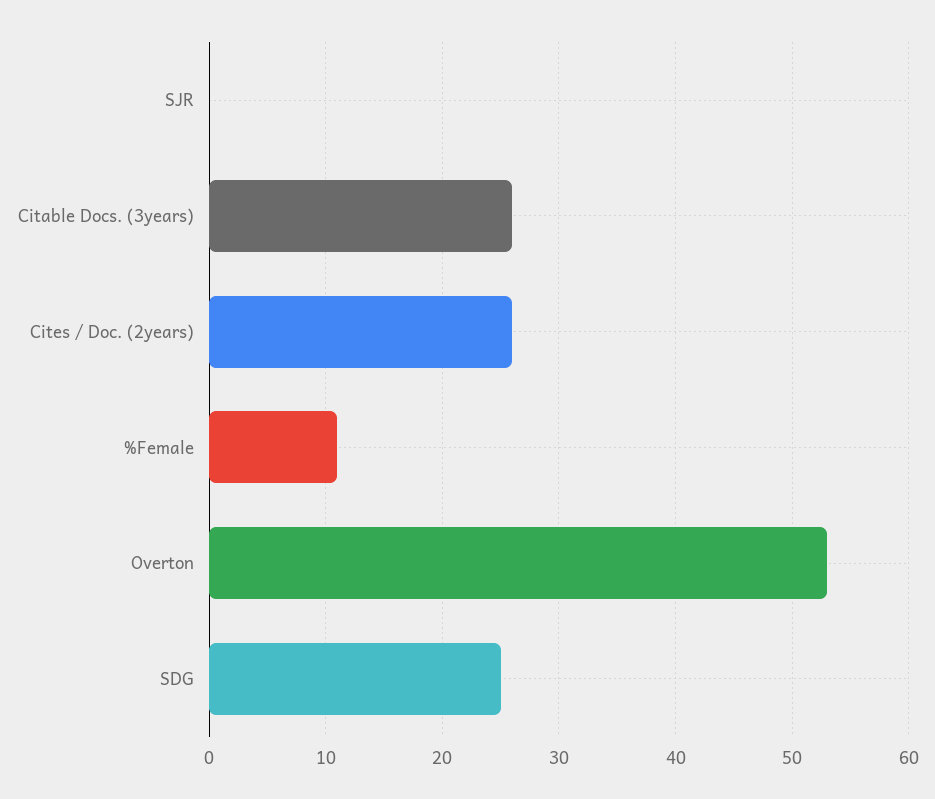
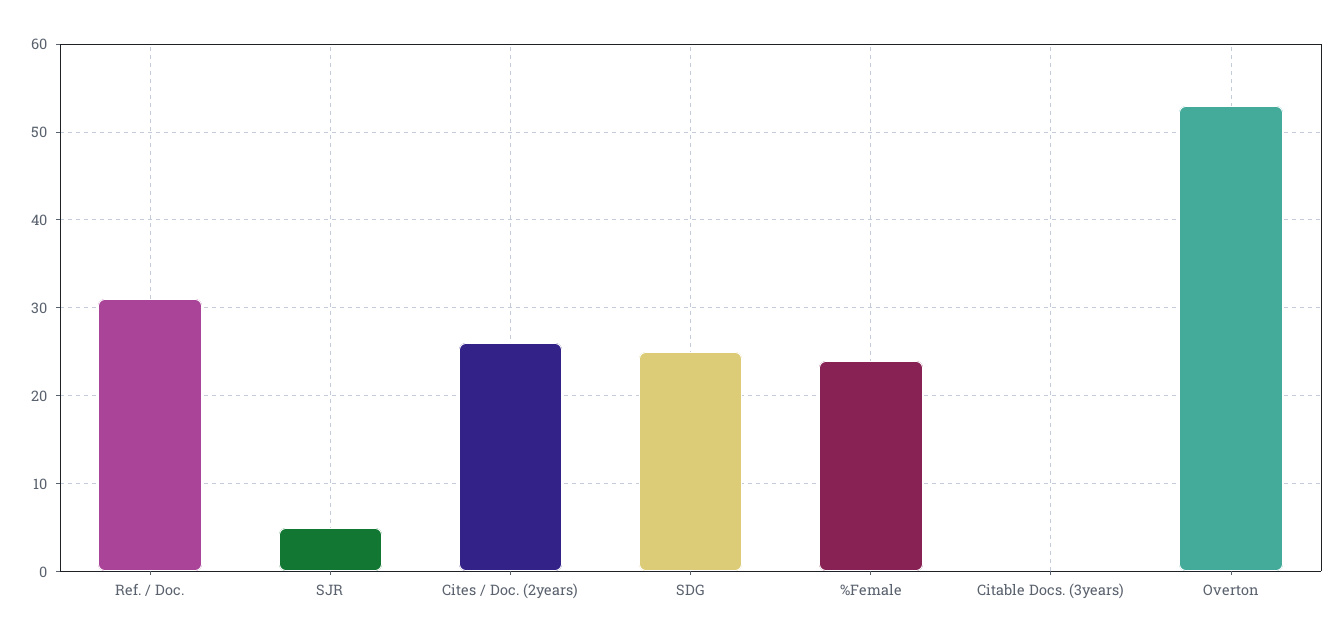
SJR: 0 -> 5
Citable Docs. (3years): 26 -> 0
%Female: 11 -> 24
Ref. / Doc.: none -> 31

